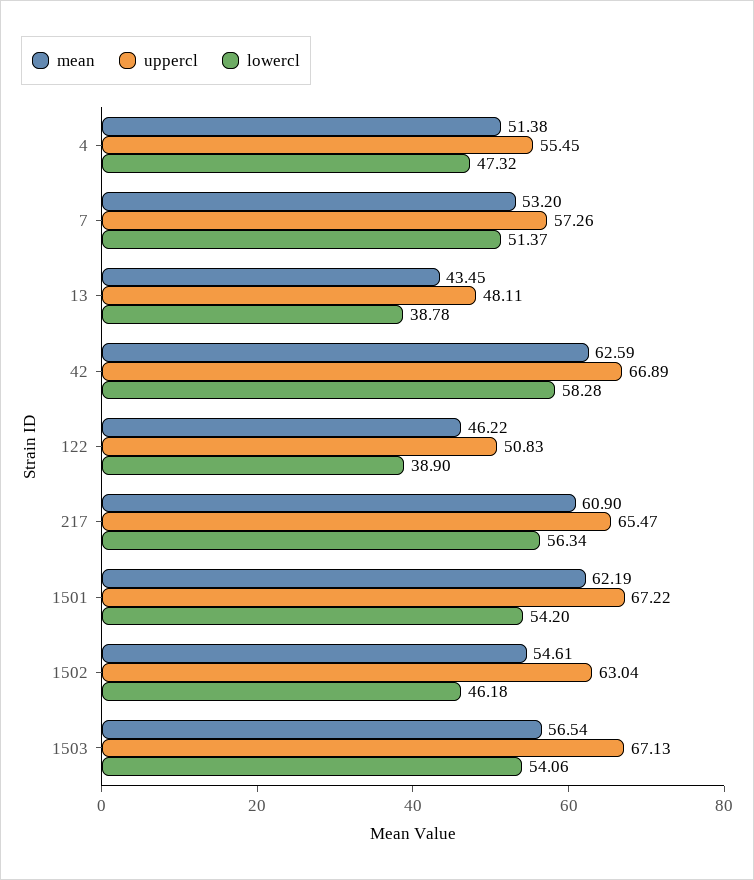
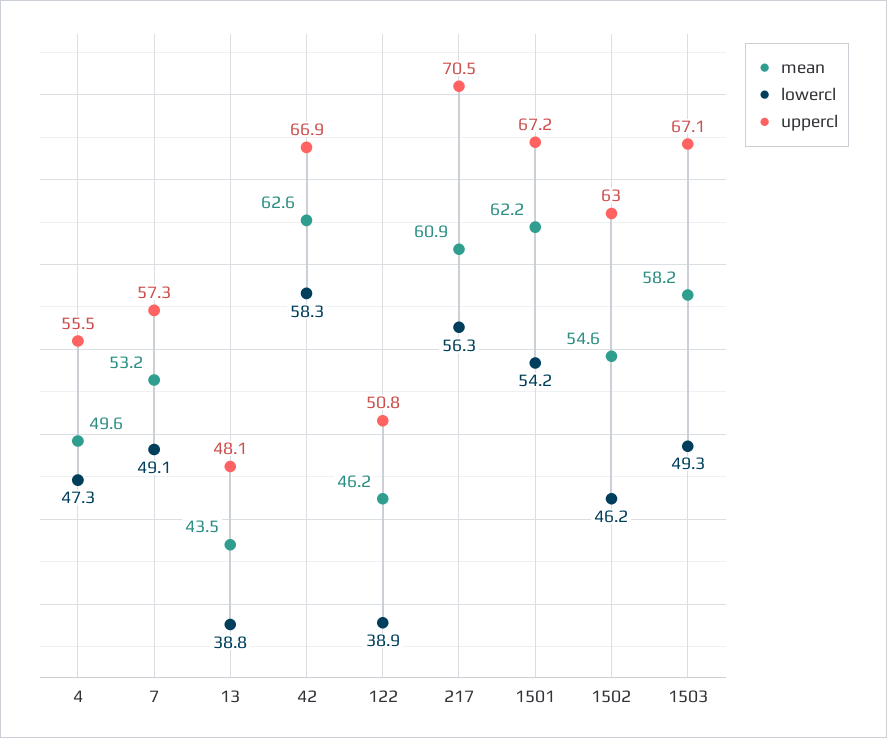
mean, 4: 51.38 -> 49.6
lowercl, 7: 51.37 -> 49.1
uppercl, 217: 65.47 -> 70.5
mean, 1503: 56.54 -> 58.2
lowercl, 1503: 54.06 -> 49.3

